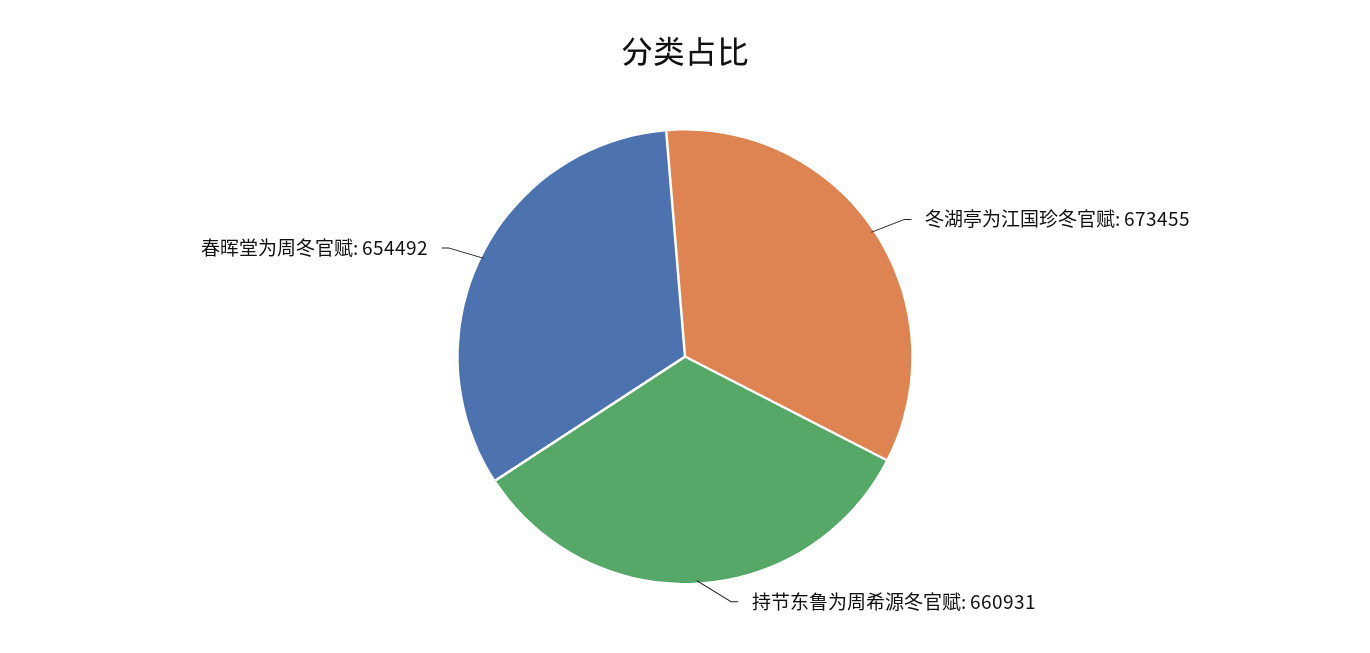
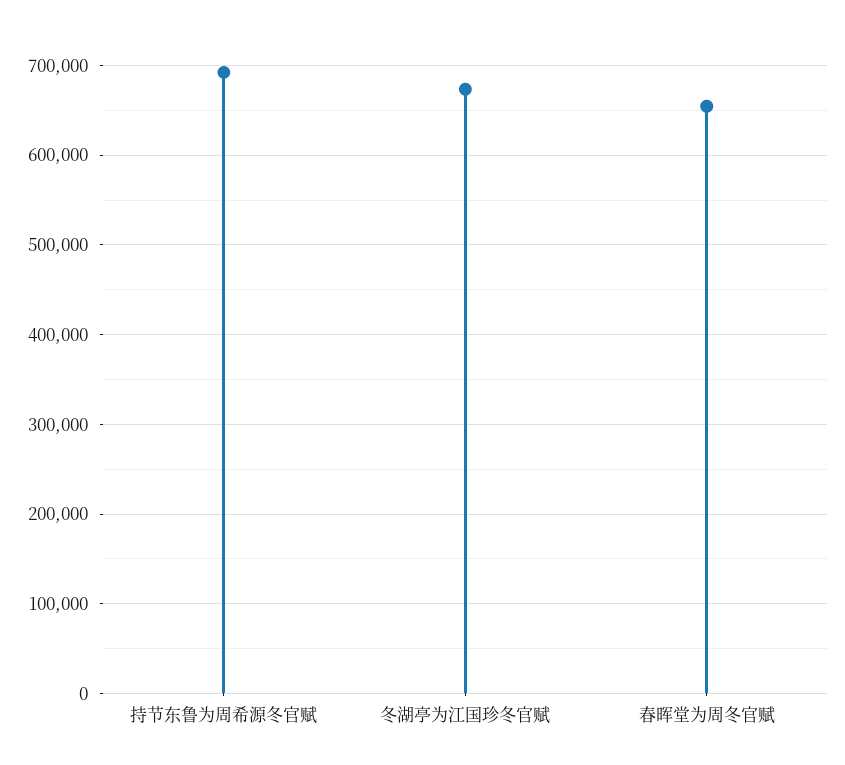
持节东鲁为周希源冬官赋: 660931 -> 690000

